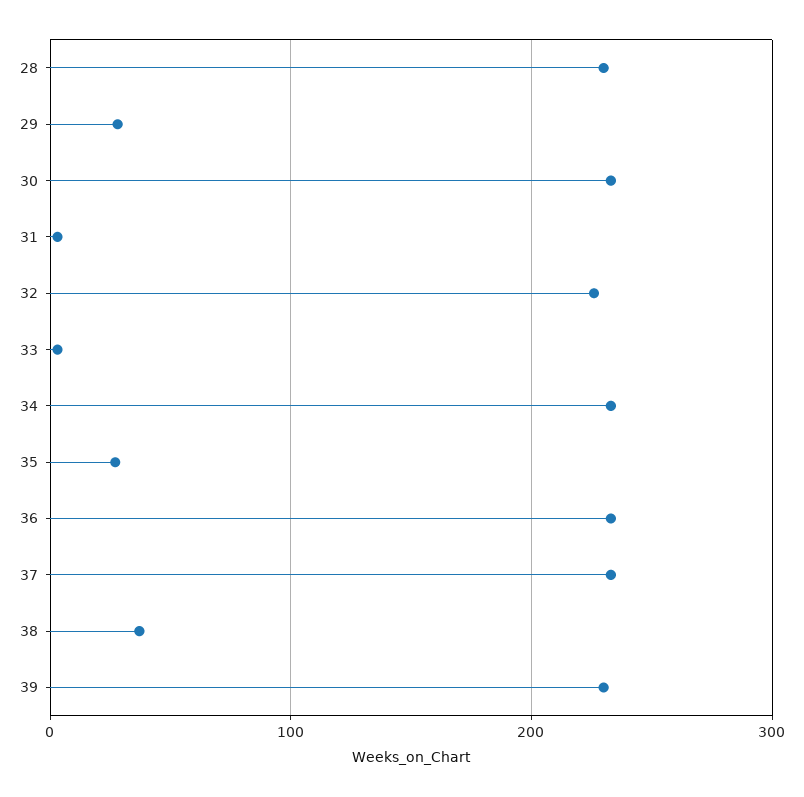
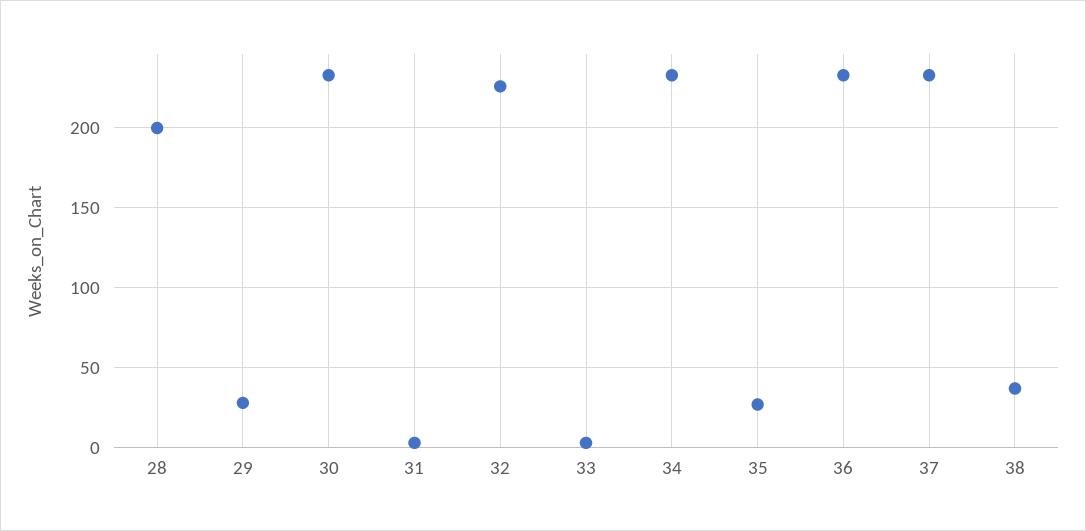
28: 230 -> 200
39: 230 -> none

